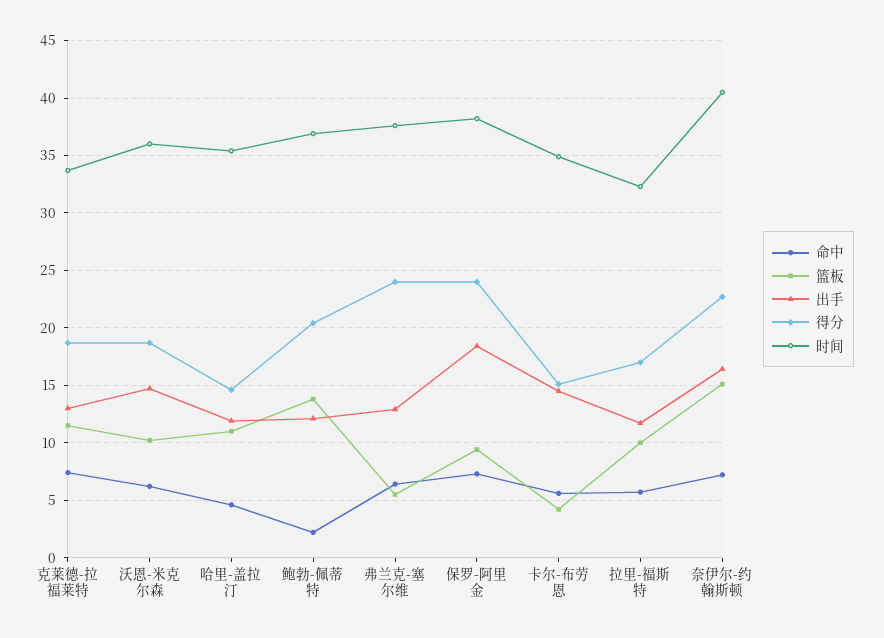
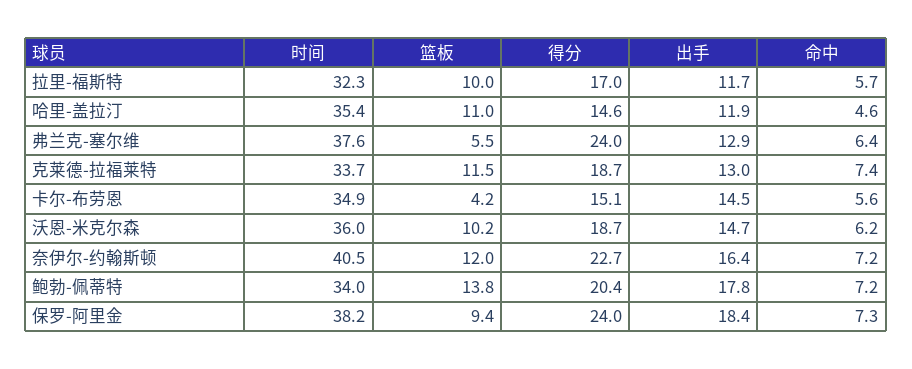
命中, 鲍勃-佩蒂特: 2 -> 7.2
出手, 鲍勃-佩蒂特: 12 -> 17.8
时间, 鲍勃-佩蒂特: 37 -> 34
篮板, 奈伊尔-约翰斯顿: 15 -> 12

